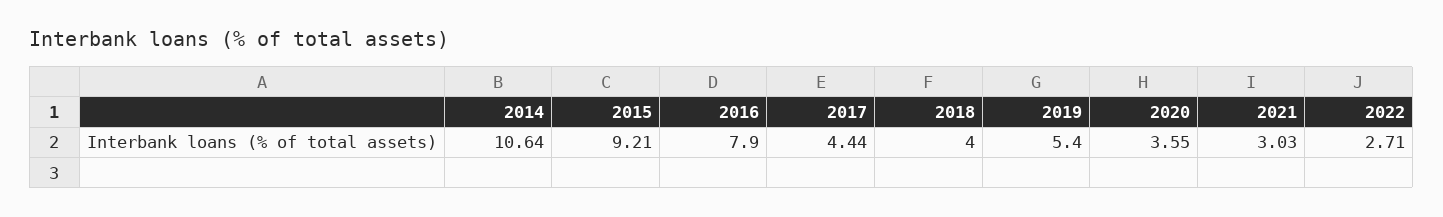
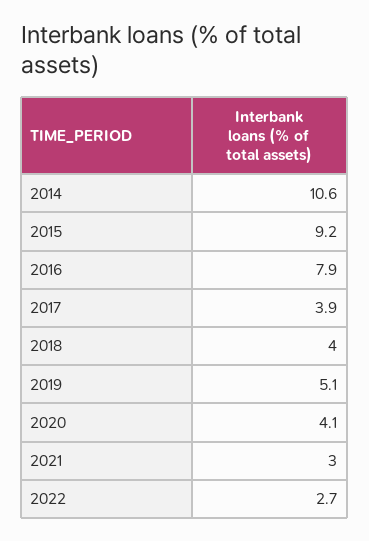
2017: 4.44 -> 3.9
2019: 5.4 -> 5.1
2020: 3.55 -> 4.1

